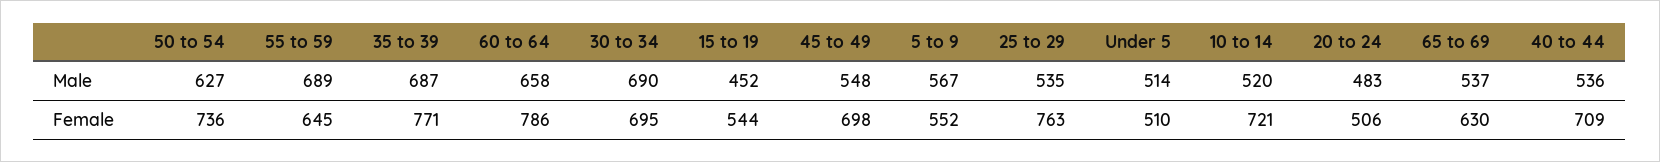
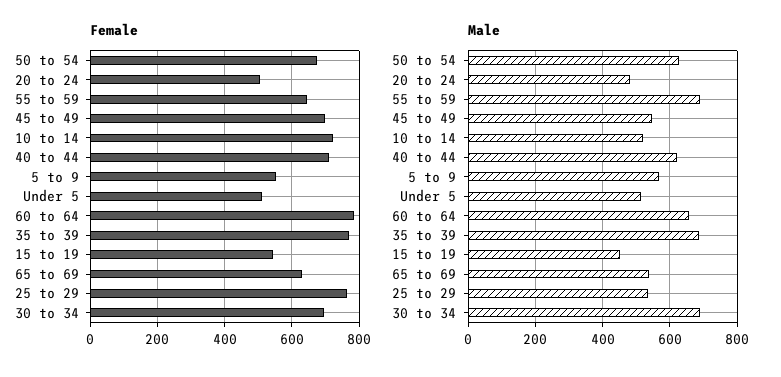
Male, 40 to 44: 536 -> 620
Female, 50 to 54: 736 -> 680

